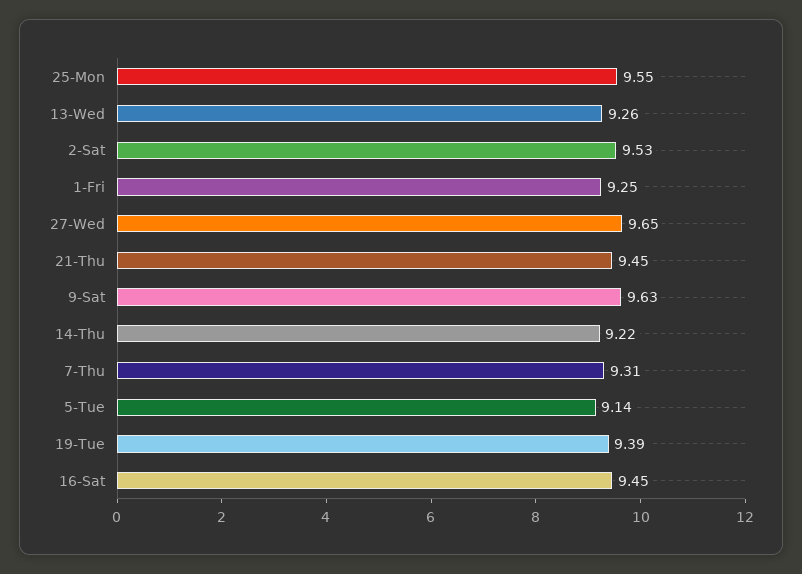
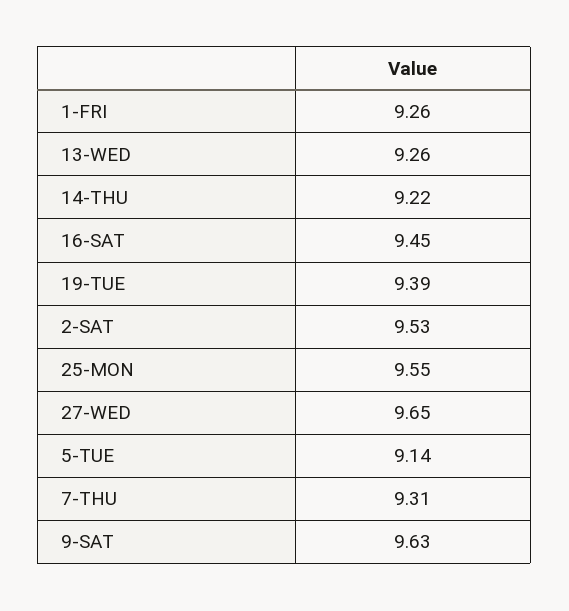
1-Fri: 9.25 -> 9.26
21-Thu: 9.45 -> none

